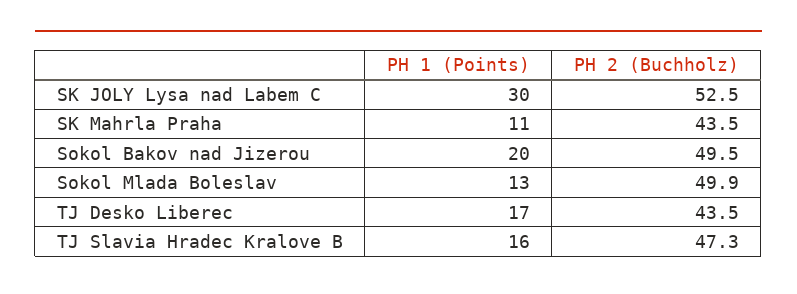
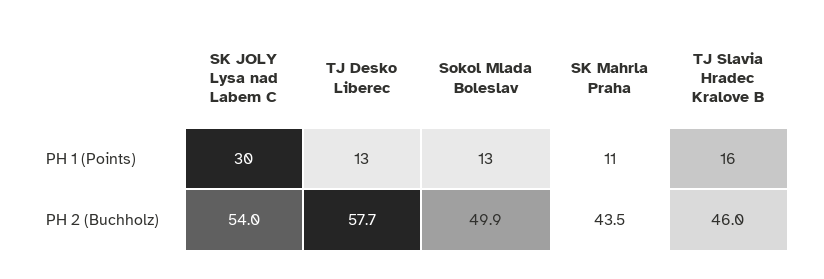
PH 2 (Buchholz), SK JOLY Lysa nad Labem C: 52.5 -> 54
PH 1 (Points), Sokol Bakov nad Jizerou: 20 -> none
PH 2 (Buchholz), Sokol Bakov nad Jizerou: 49.5 -> none
PH 1 (Points), TJ Desko Liberec: 17 -> 13
PH 2 (Buchholz), TJ Desko Liberec: 43.5 -> 57.7
PH 2 (Buchholz), TJ Slavia Hradec Kralove B: 47.3 -> 46

